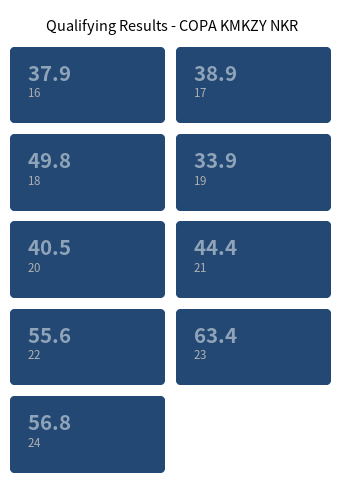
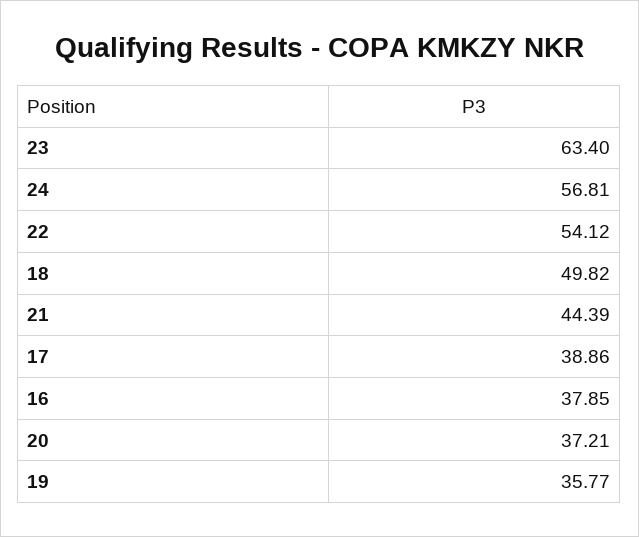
19: 33.9 -> 35.77
20: 40.5 -> 37.21
22: 55.6 -> 54.12

